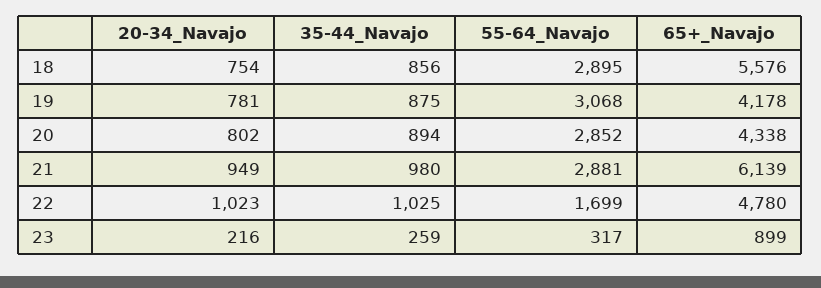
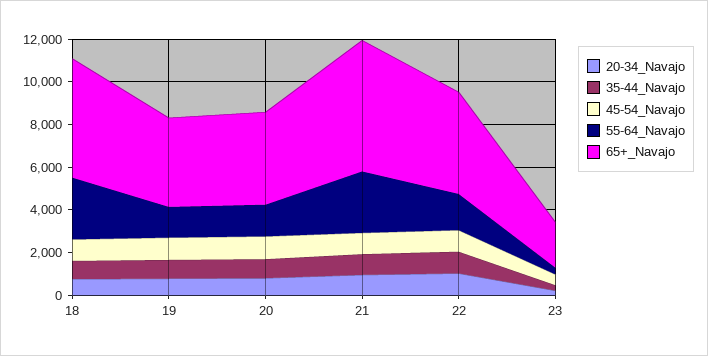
55-64_Navajo, 19: 3068 -> 1500
55-64_Navajo, 20: 2852 -> 1500
65+_Navajo, 23: 899 -> 2000
45-54_Navajo, 18: none -> 1000
45-54_Navajo, 19: none -> 1000
45-54_Navajo, 20: none -> 1000
45-54_Navajo, 21: none -> 1000
45-54_Navajo, 22: none -> 1000
45-54_Navajo, 23: none -> 500

